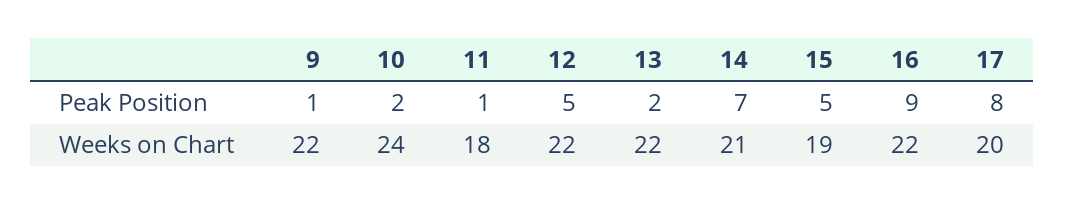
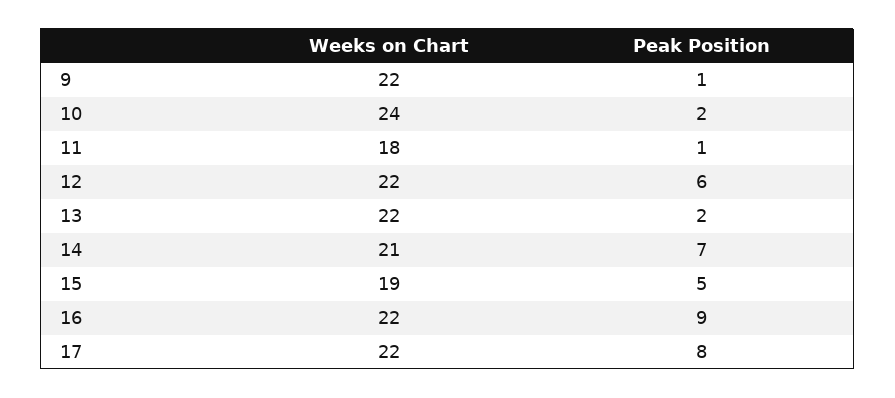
12, Peak Position: 5 -> 6
17, Weeks on Chart: 20 -> 22

